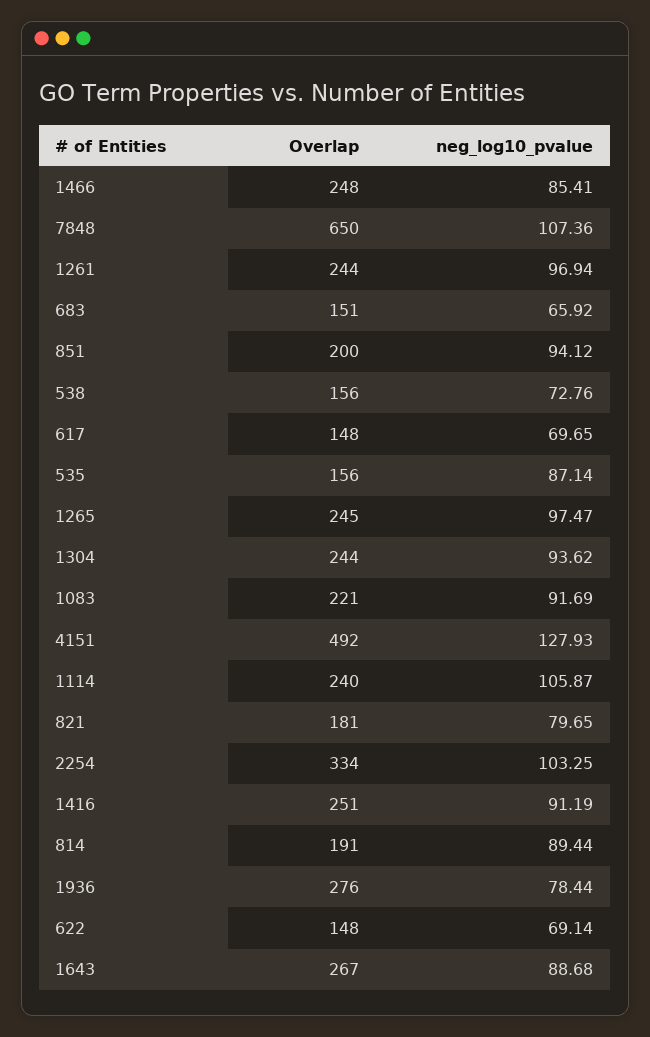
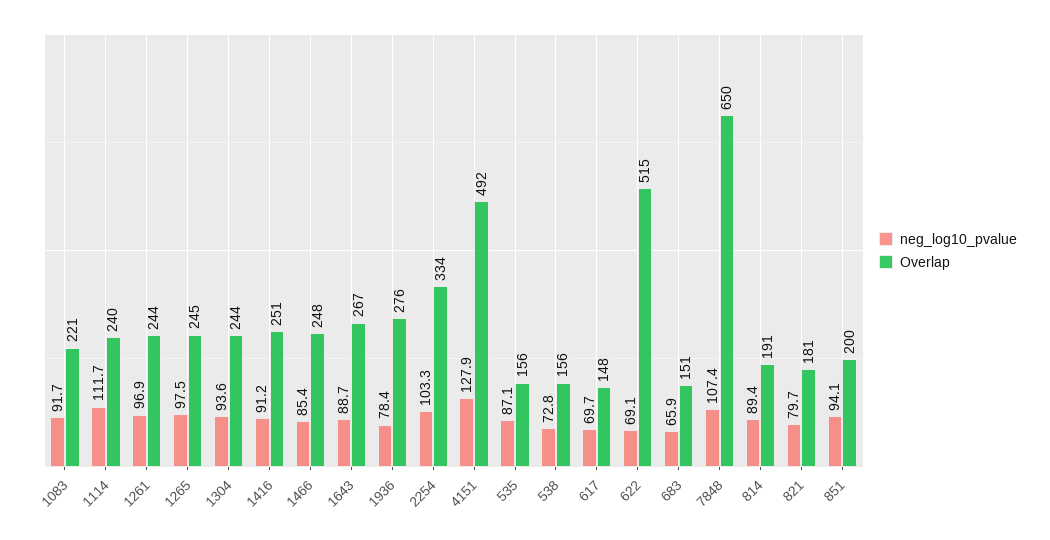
neg_log10_pvalue, 1114: 105.87 -> 111.7
Overlap, 622: 148 -> 515

